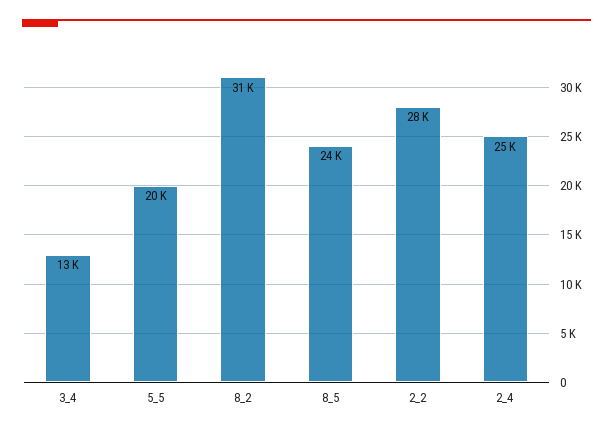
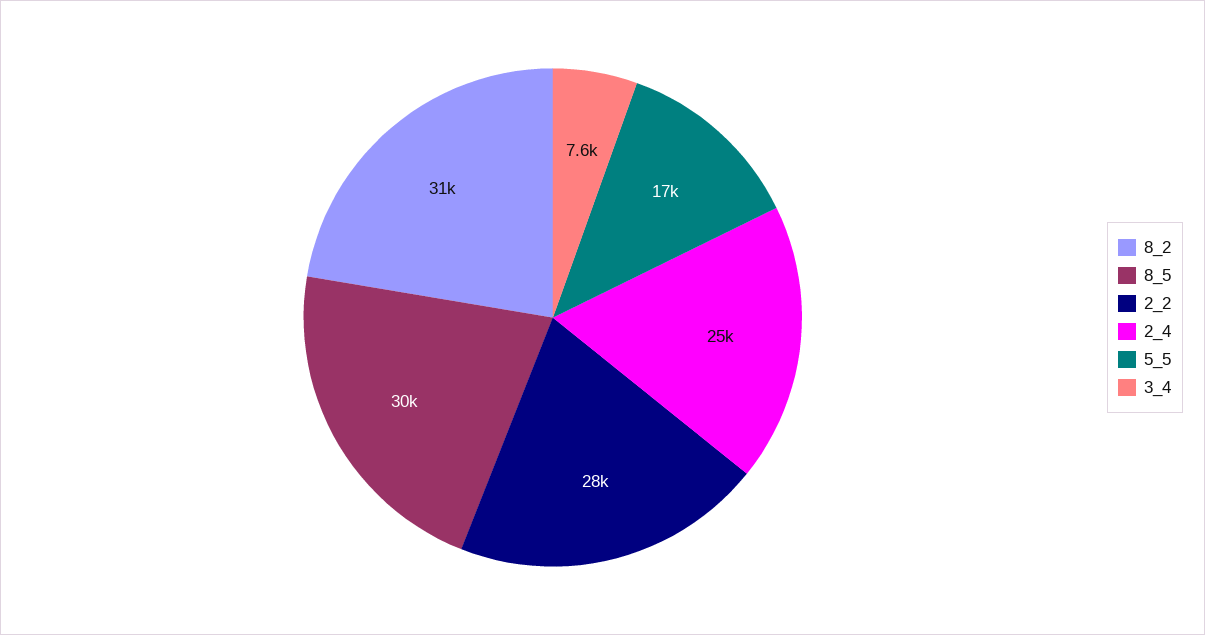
3_4: 13000 -> 7600
5_5: 20000 -> 17000
8_5: 24000 -> 30000

